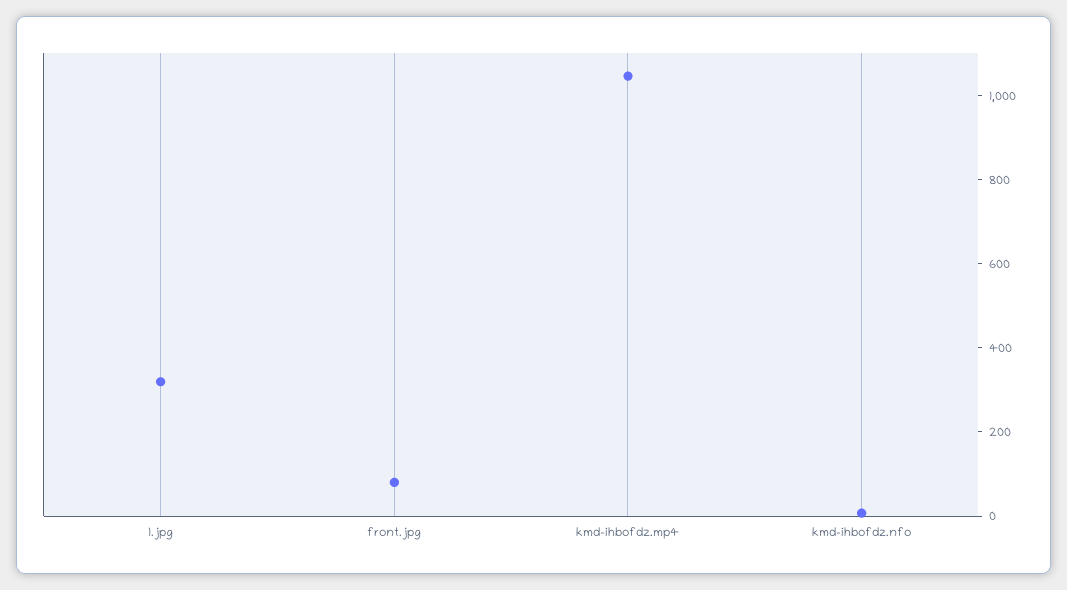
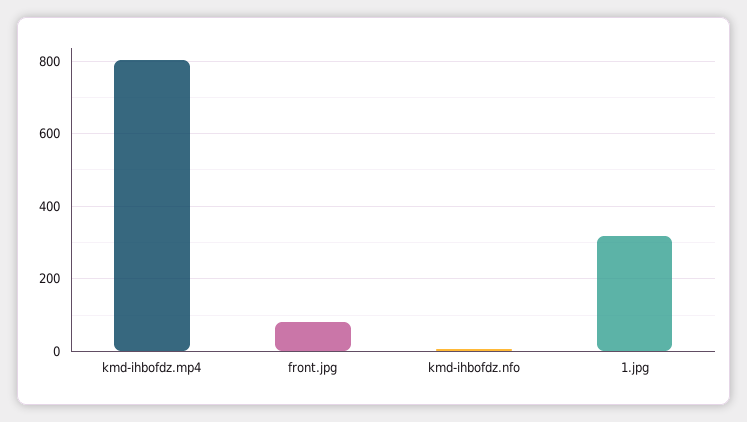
kmd-ihbofdz.mp4: 1050 -> 800

